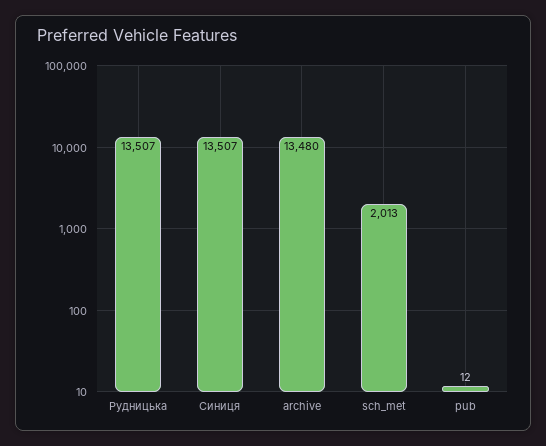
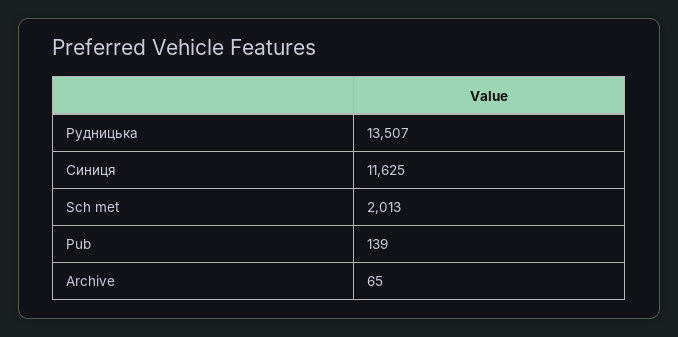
Синиця: 13507 -> 11625
archive: 13480 -> 65
pub: 12 -> 139

